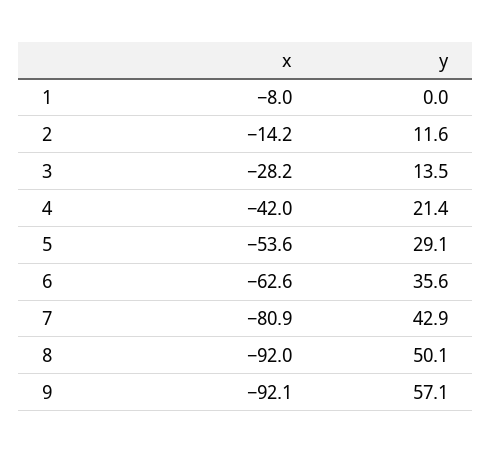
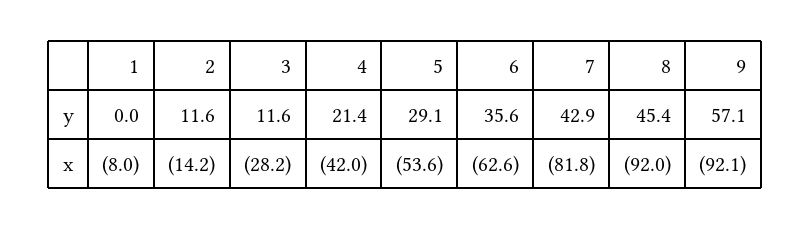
y, 3: 13.5 -> 11.6
x, 7: -80.9 -> -81.8
y, 8: 50.1 -> 45.4

